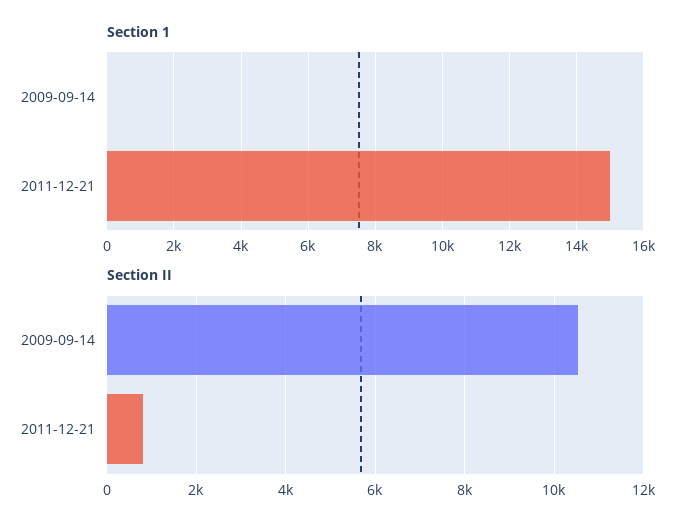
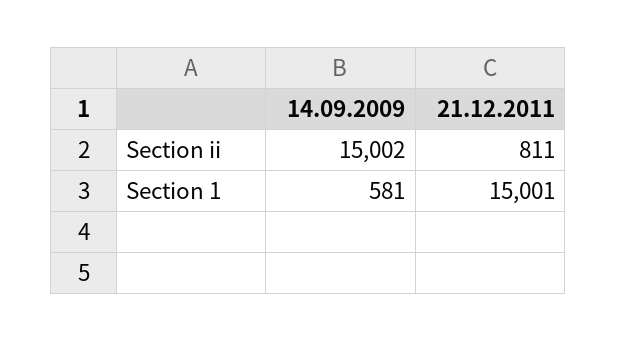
Section 1, 2009-09-14: 0 -> 581
Section II, 2009-09-14: 10600 -> 15002

